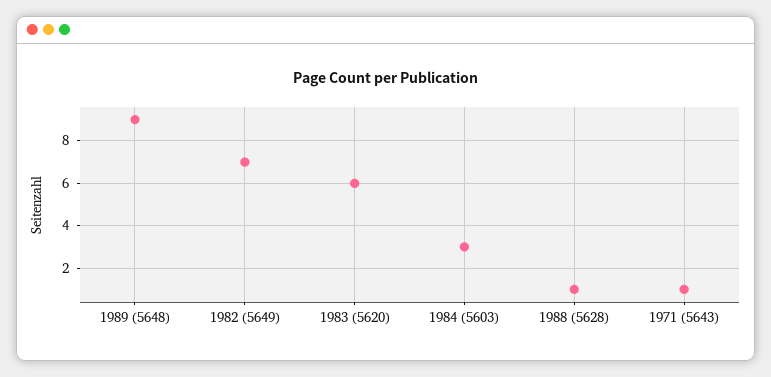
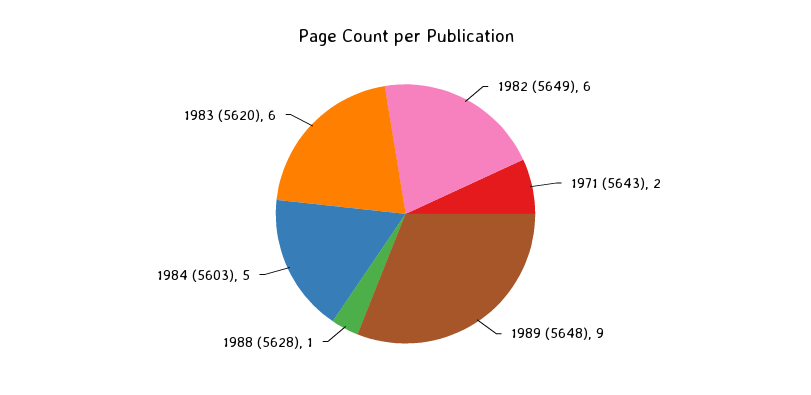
1982 (5649): 7 -> 6
1984 (5603): 3 -> 5
1971 (5643): 1 -> 2

